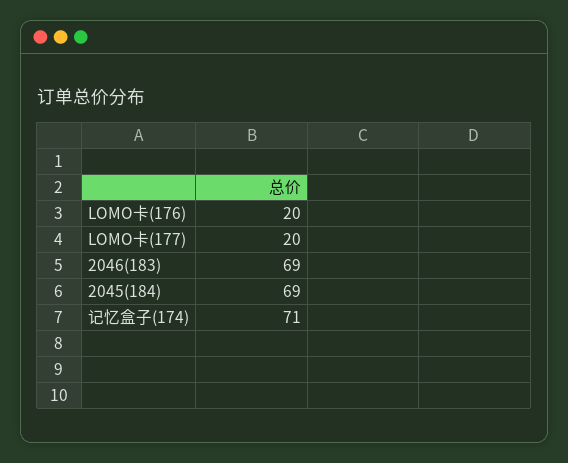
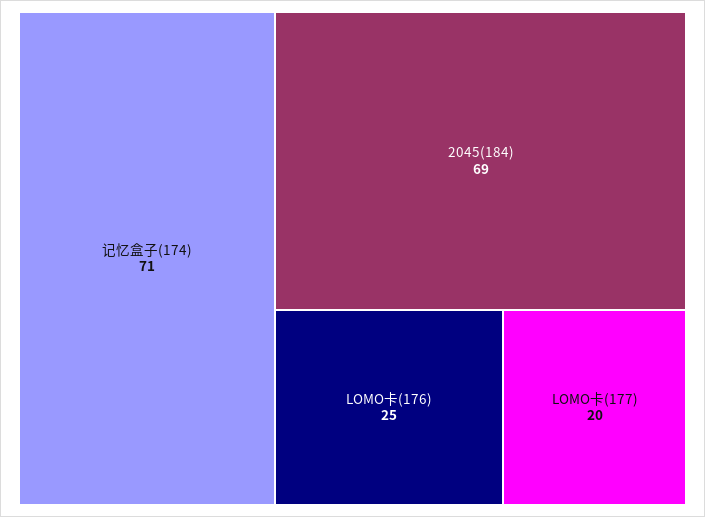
LOMO卡(176): 20 -> 25
2046(183): 69 -> none

